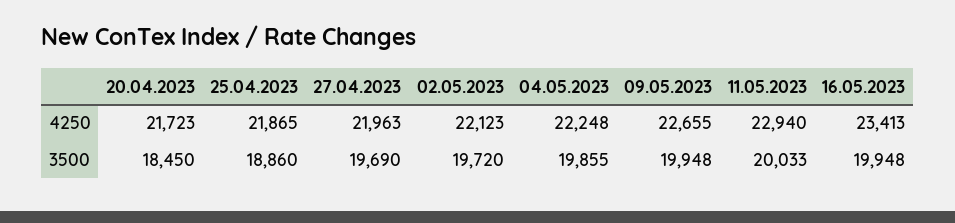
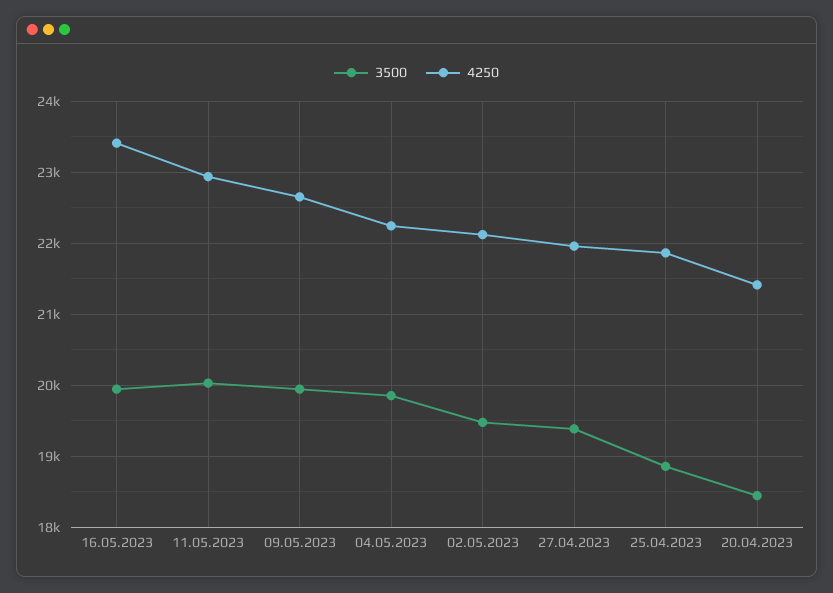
4250, 20.04.2023: 21723 -> 21400
3500, 27.04.2023: 19690 -> 19400
3500, 02.05.2023: 19720 -> 19500

